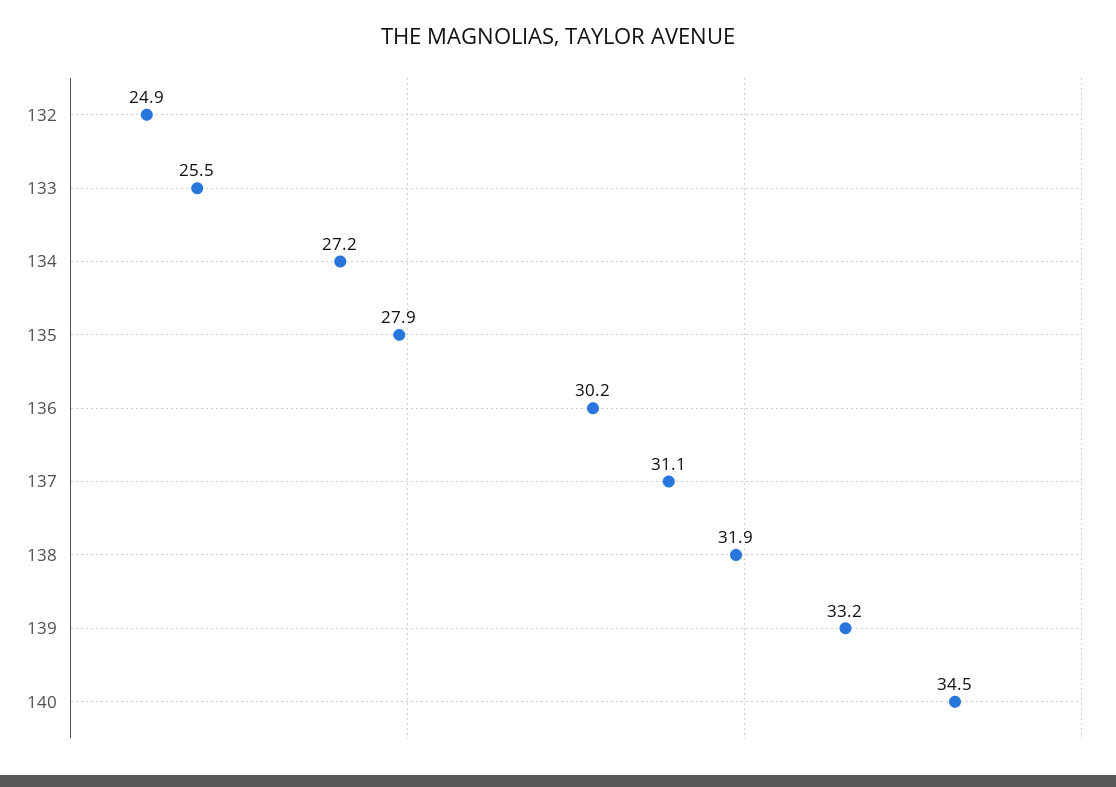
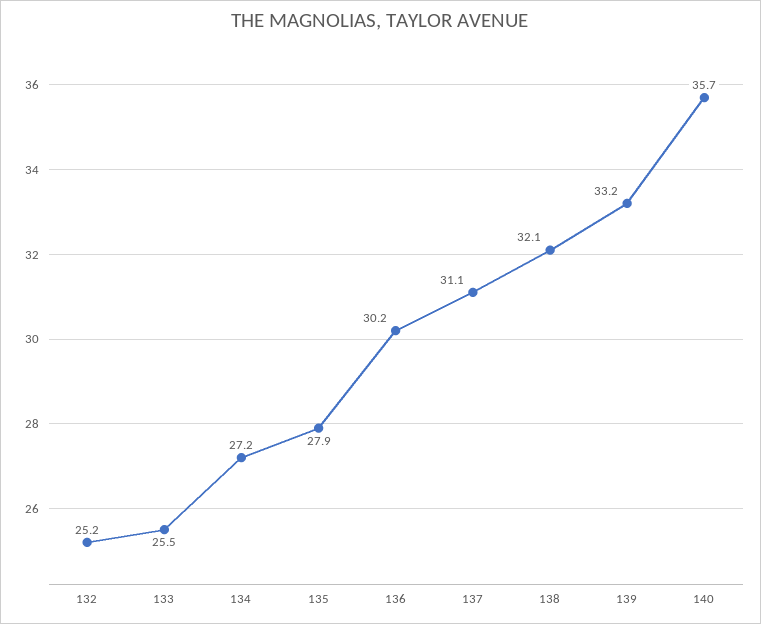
132: 24.9 -> 25.2
138: 31.9 -> 32.1
140: 34.5 -> 35.7

